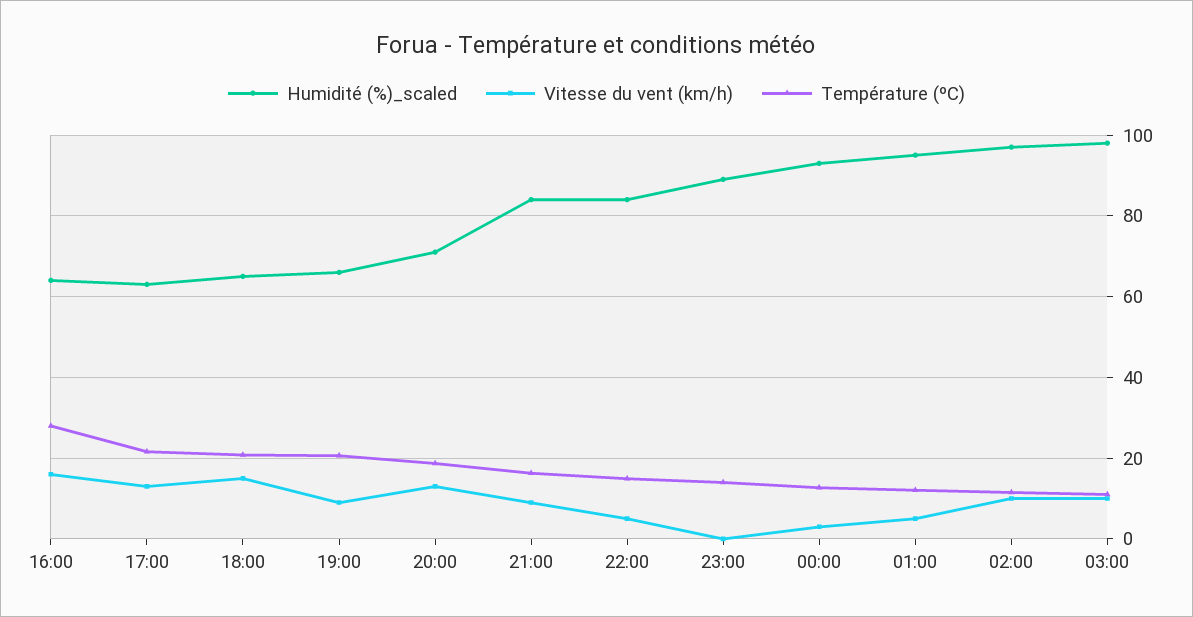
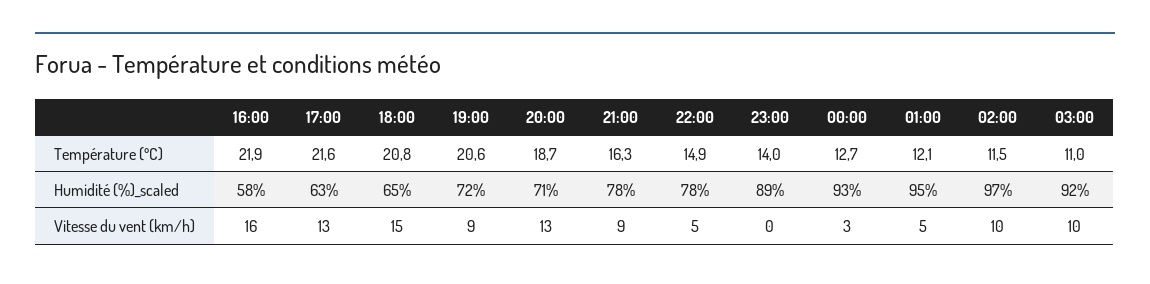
Humidité (%)_scaled, 16:00: 64 -> 58
Température (ºC), 16:00: 28 -> 21.9
Humidité (%)_scaled, 19:00: 66 -> 72
Humidité (%)_scaled, 21:00: 84 -> 78
Humidité (%)_scaled, 22:00: 84 -> 78
Humidité (%)_scaled, 03:00: 98 -> 92

